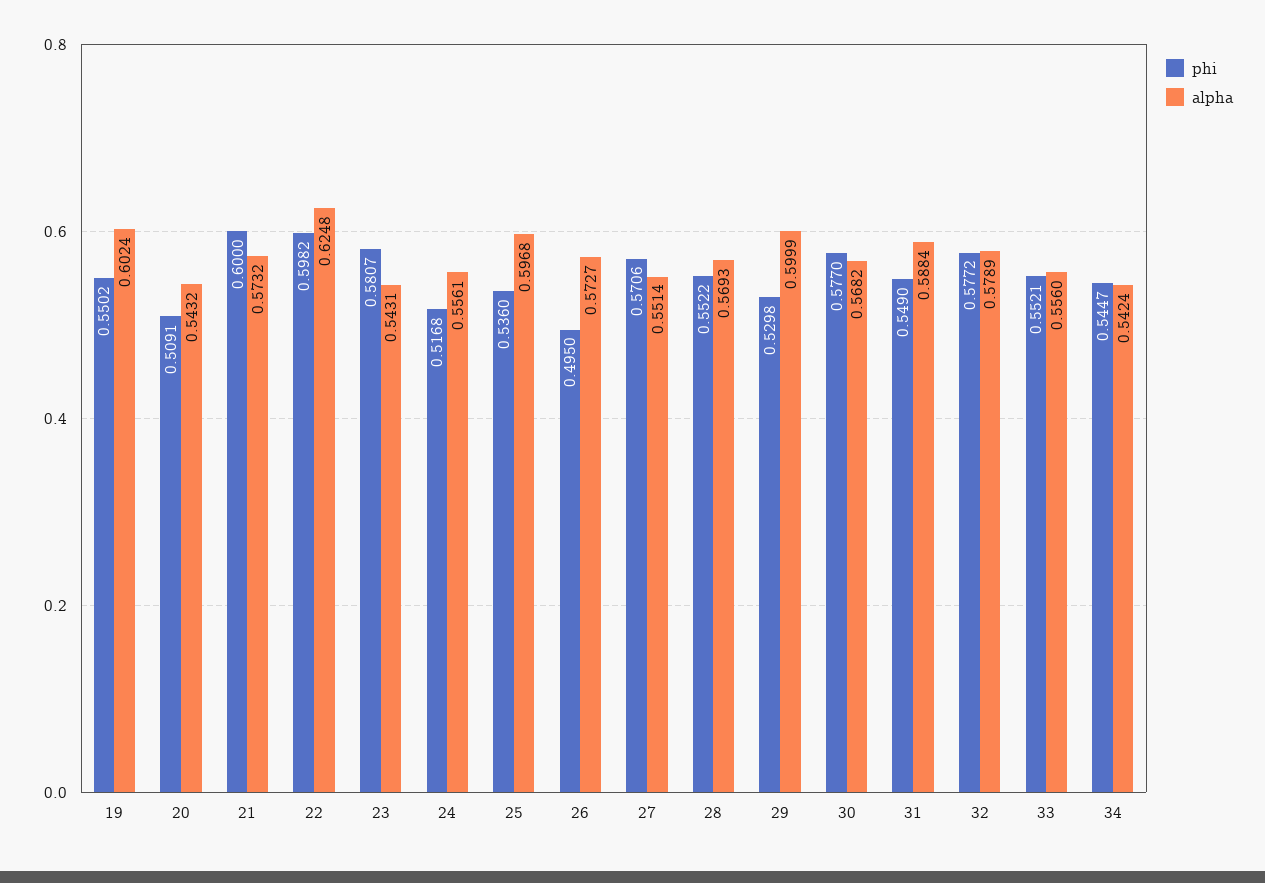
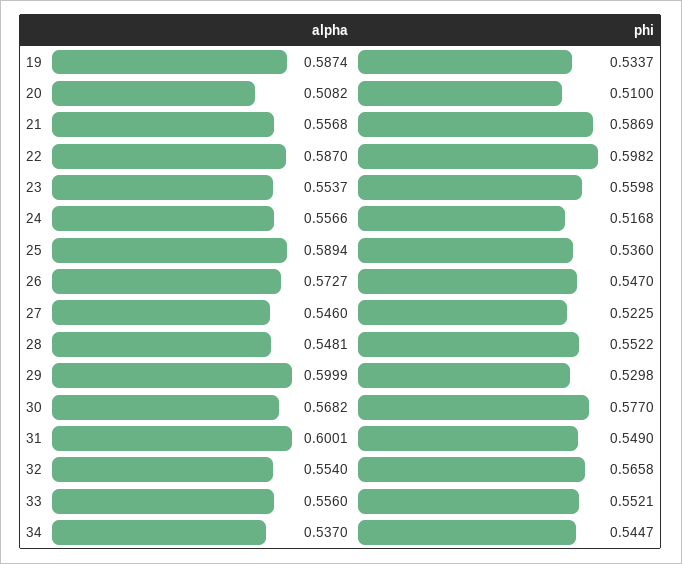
phi, 19: 0.5502 -> 0.5337
alpha, 19: 0.6024 -> 0.5874
phi, 20: 0.5091 -> 0.51
alpha, 20: 0.5432 -> 0.5082
phi, 21: 0.6 -> 0.5869
alpha, 21: 0.5732 -> 0.5568
alpha, 22: 0.6248 -> 0.587
phi, 23: 0.5807 -> 0.5598
alpha, 23: 0.5431 -> 0.5537
alpha, 24: 0.5561 -> 0.5566
alpha, 25: 0.5968 -> 0.5894
phi, 26: 0.495 -> 0.547
phi, 27: 0.5706 -> 0.5225
alpha, 27: 0.5514 -> 0.546
alpha, 28: 0.5693 -> 0.5481
alpha, 31: 0.5884 -> 0.6001
phi, 32: 0.5772 -> 0.5658
alpha, 32: 0.5789 -> 0.554
alpha, 34: 0.5424 -> 0.537

